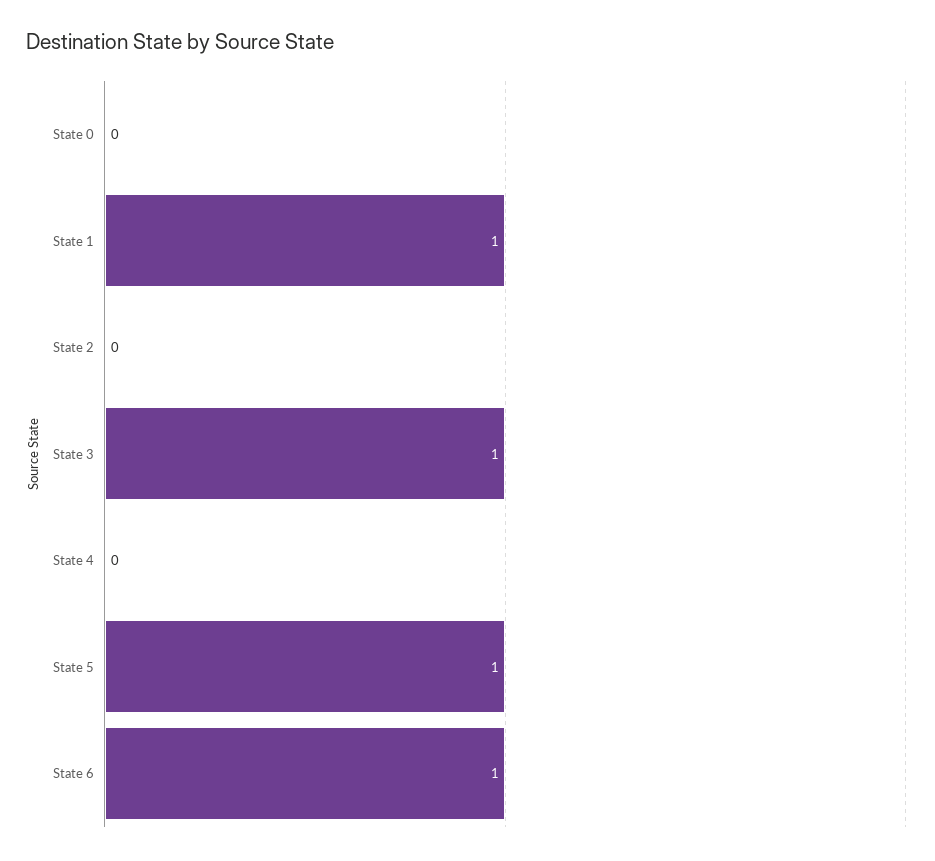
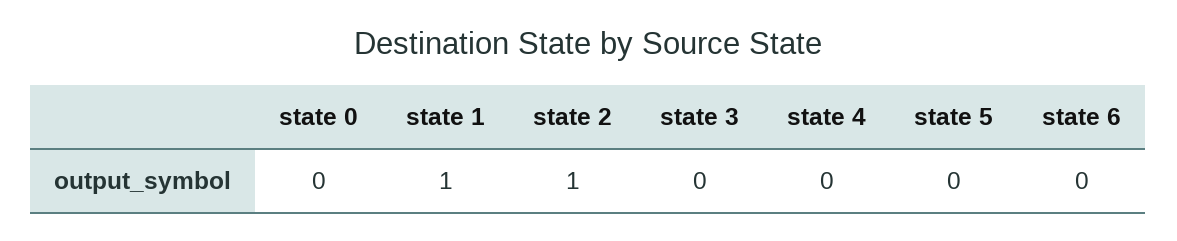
State 2: 0 -> 1
State 3: 1 -> 0
State 5: 1 -> 0
State 6: 1 -> 0

